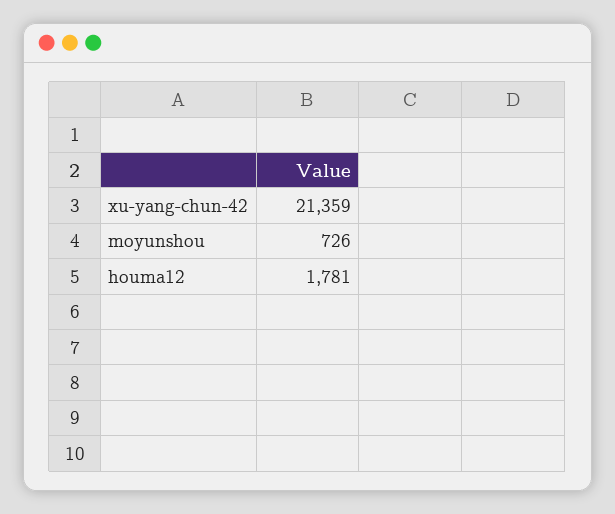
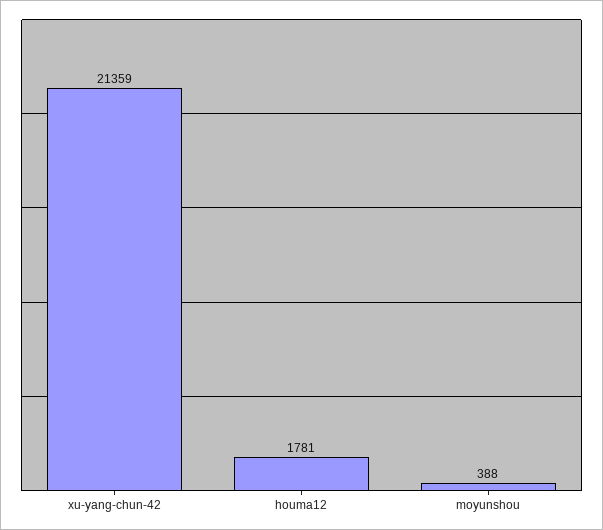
moyunshou: 726 -> 388

